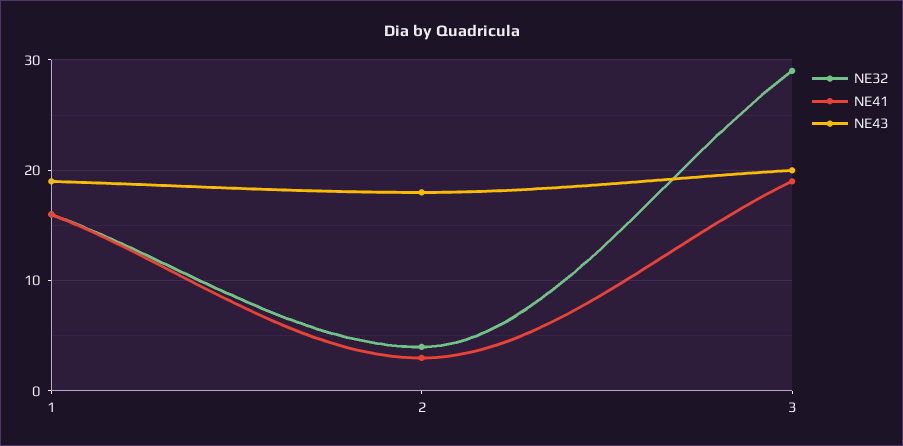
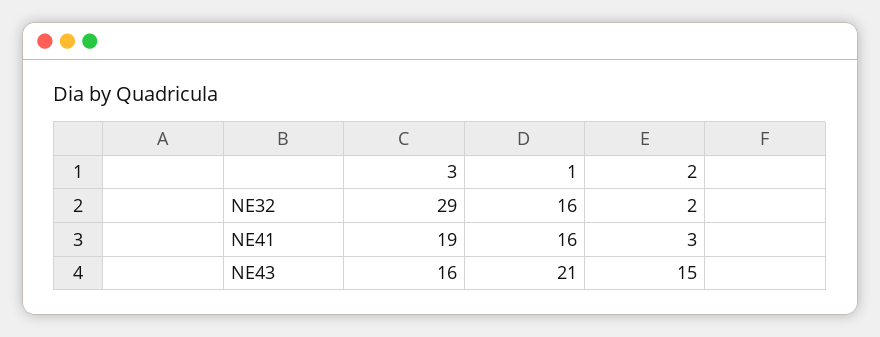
NE43, 1: 19 -> 21
NE32, 2: 4 -> 2
NE43, 2: 18 -> 15
NE43, 3: 20 -> 16

